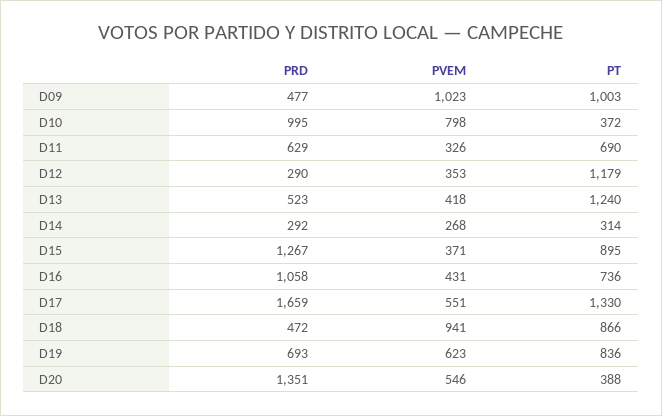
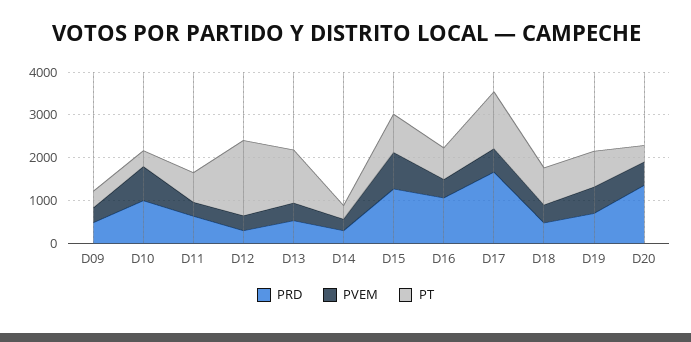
PVEM, D09: 1023 -> 400
PT, D09: 1003 -> 400
PT, D12: 1179 -> 1800
PVEM, D15: 371 -> 800
PVEM, D18: 941 -> 400

